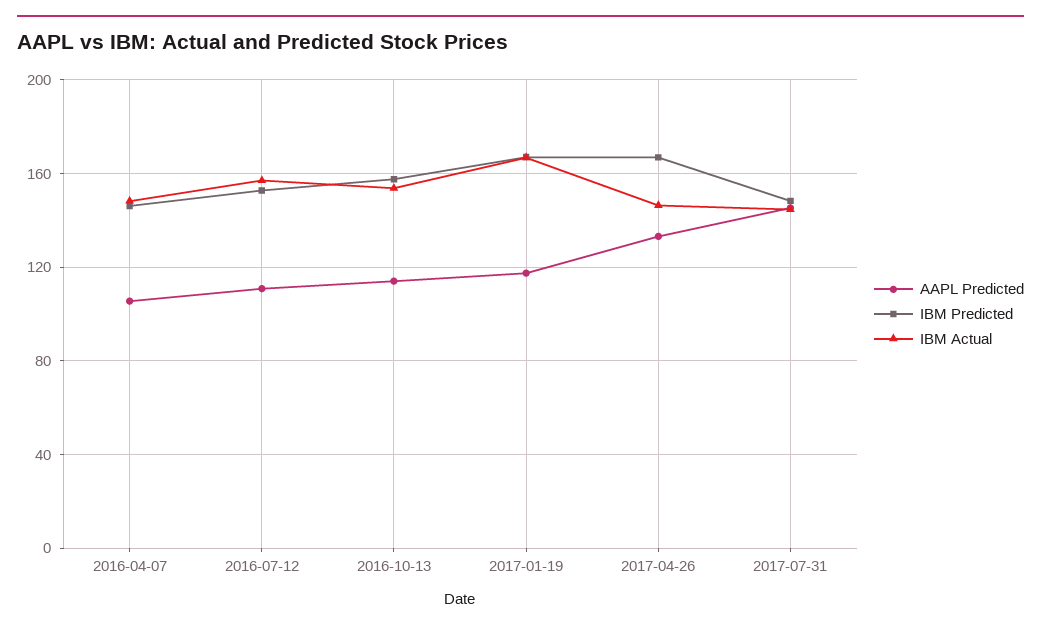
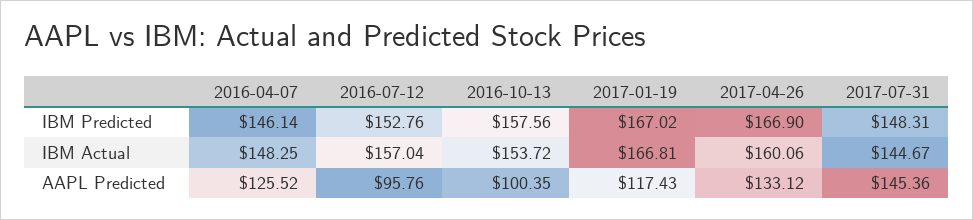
AAPL Predicted, 2016-04-07: 105 -> 125.52
AAPL Predicted, 2016-07-12: 110 -> 95.76
AAPL Predicted, 2016-10-13: 115 -> 100.35
IBM Actual, 2017-04-26: 145 -> 160.06

